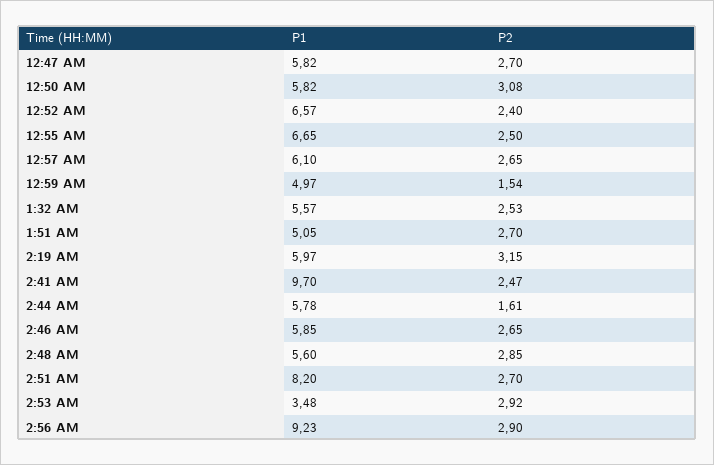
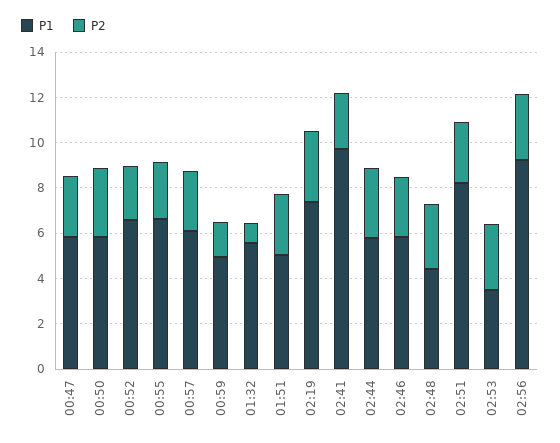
P2, 1:32 AM: 2.53 -> 1
P1, 2:19 AM: 5.97 -> 7.5
P2, 2:44 AM: 1.61 -> 3
P1, 2:48 AM: 5.6 -> 4.5

